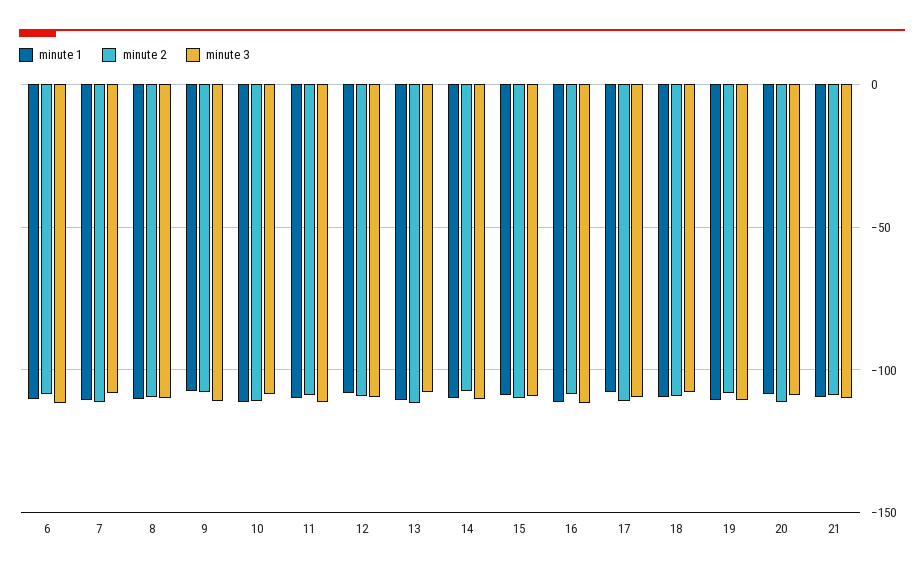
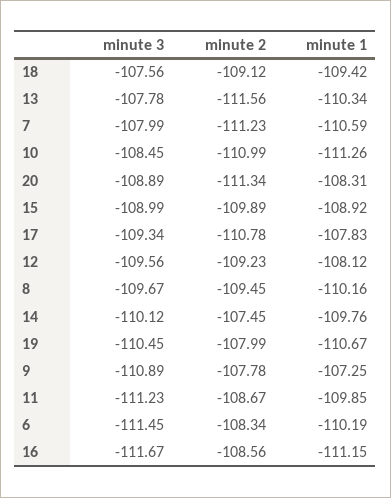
minute 1, 21: -110 -> none
minute 2, 21: -110 -> none
minute 3, 21: -110 -> none

